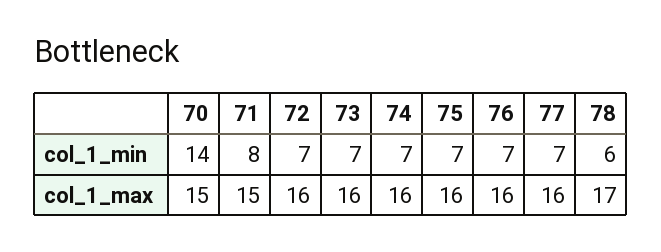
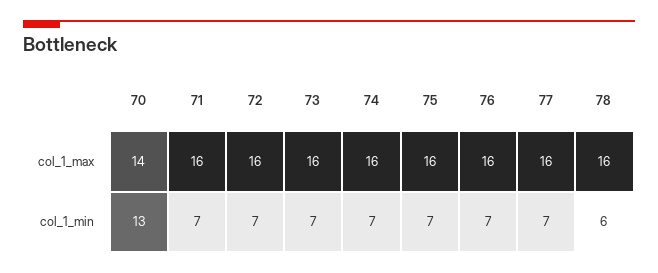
70, col_1_min: 14 -> 13
71, col_1_min: 8 -> 7
70, col_1_max: 15 -> 14
71, col_1_max: 15 -> 16
78, col_1_max: 17 -> 16

